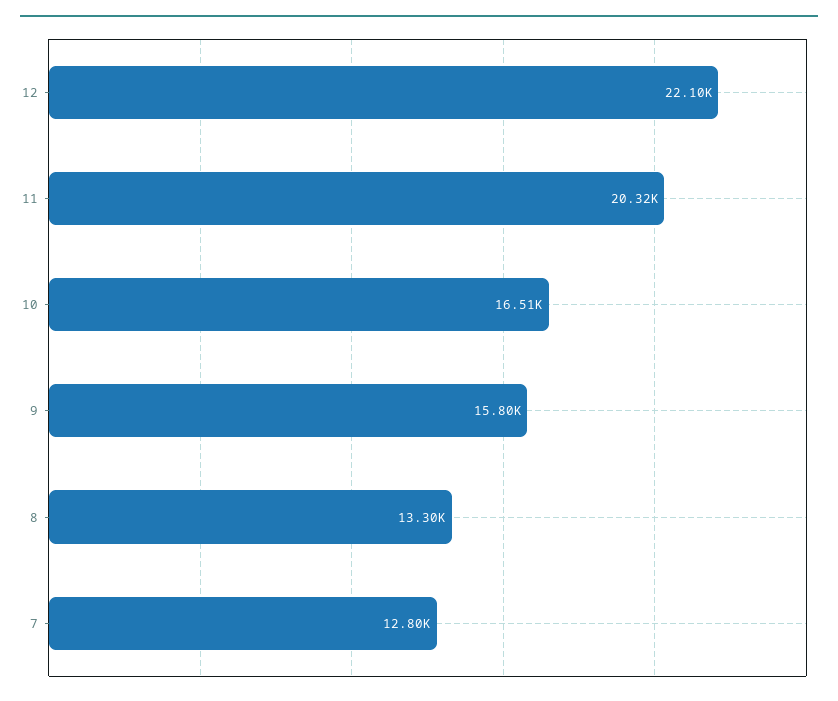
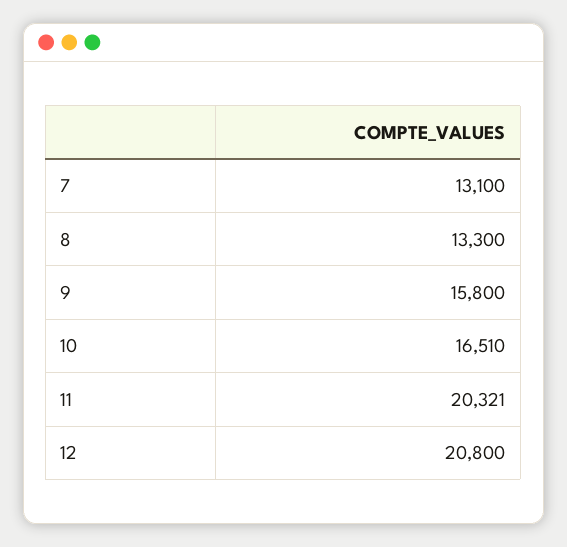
12: 22100 -> 20800
7: 12800 -> 13100

